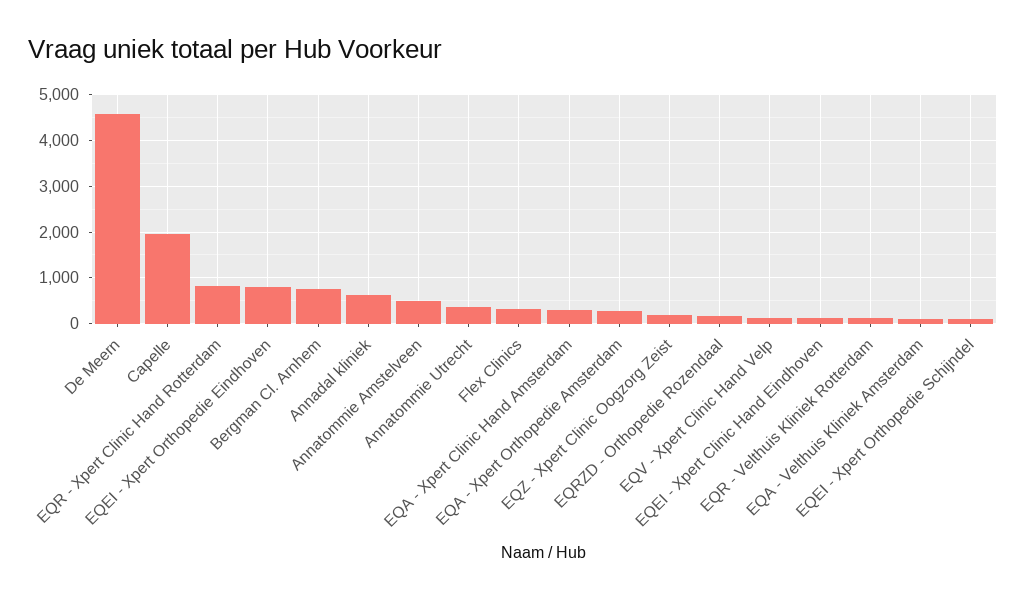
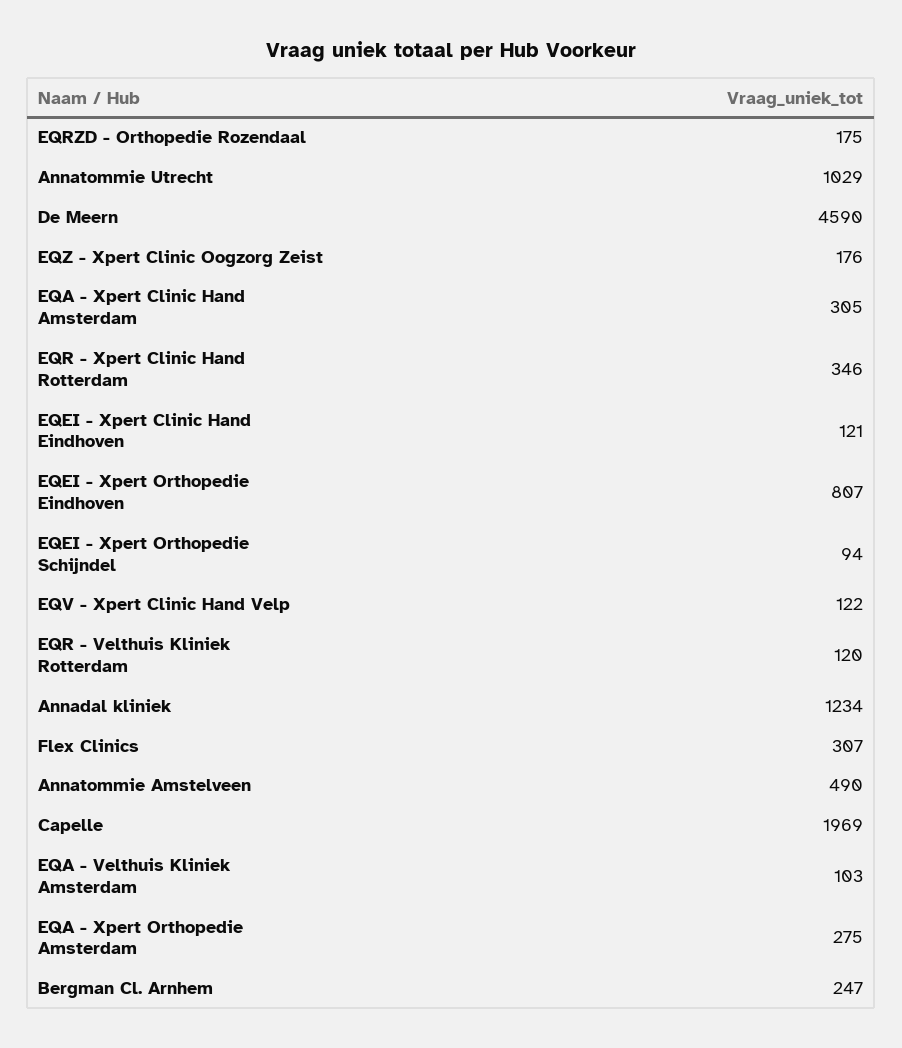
EQR - Xpert Clinic Hand Rotterdam: 800 -> 346
Bergman Cl. Arnhem: 800 -> 247
Annadal kliniek: 600 -> 1234
Annatommie Utrecht: 400 -> 1029

